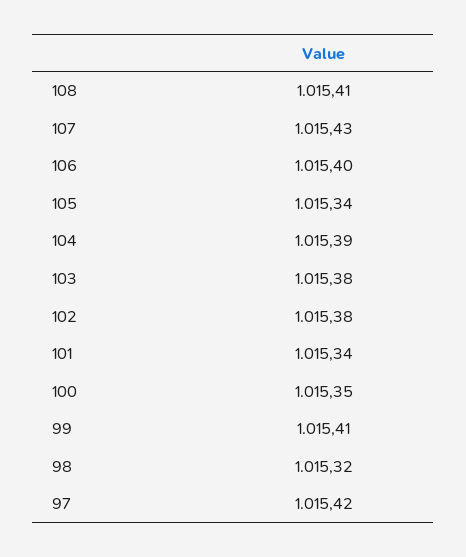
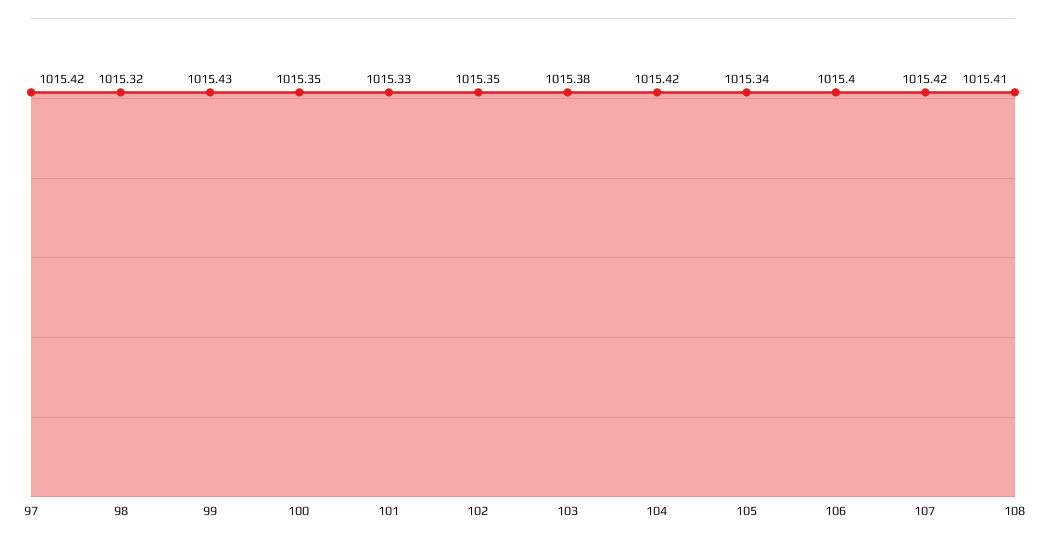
107: 1015.43 -> 1015.42
104: 1015.39 -> 1015.42
102: 1015.38 -> 1015.35
101: 1015.34 -> 1015.33
99: 1015.41 -> 1015.43

